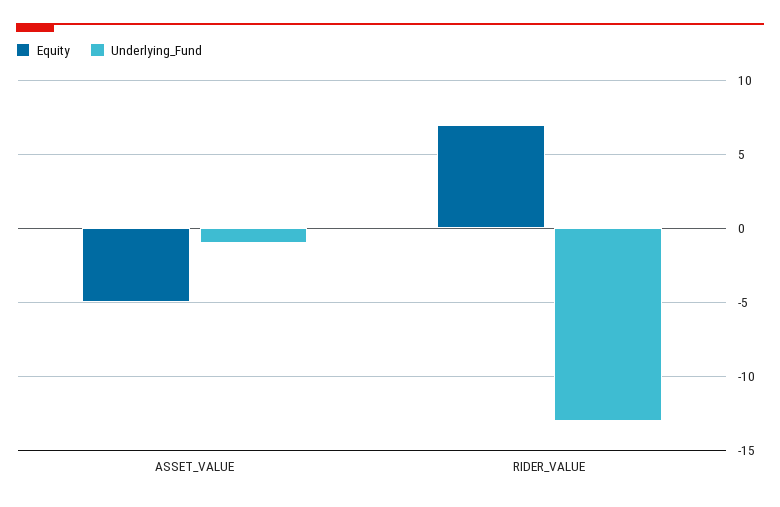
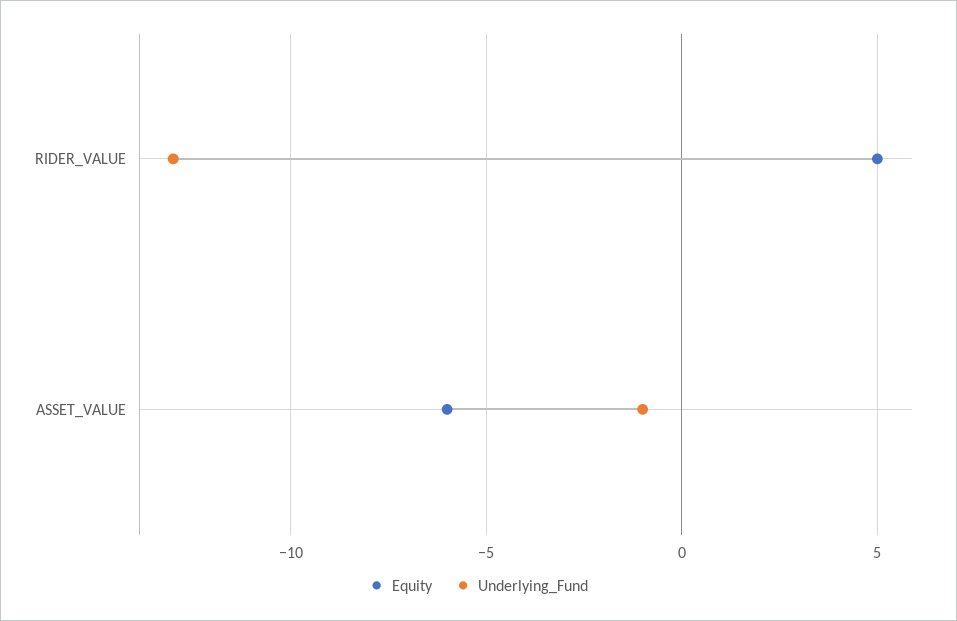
Equity, ASSET_VALUE: -5 -> -6
Equity, RIDER_VALUE: 7 -> 5

